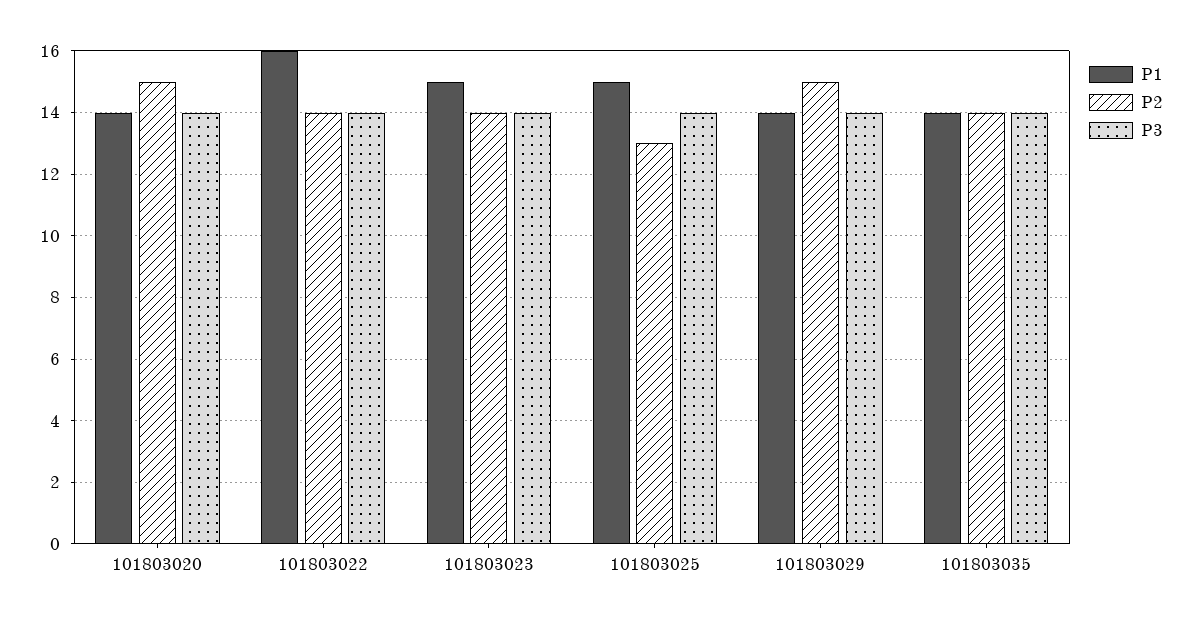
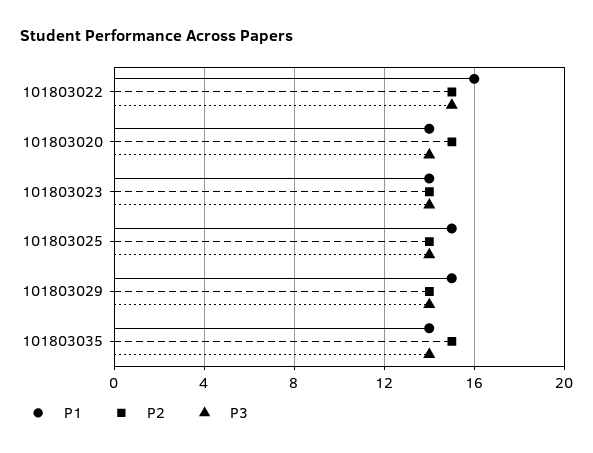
P2, 101803022: 14 -> 15
P3, 101803022: 14 -> 15
P1, 101803023: 15 -> 14
P2, 101803025: 13 -> 14
P1, 101803029: 14 -> 15
P2, 101803029: 15 -> 14
P2, 101803035: 14 -> 15

